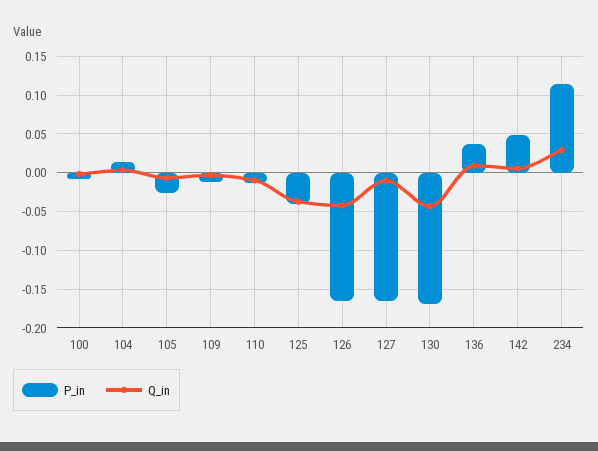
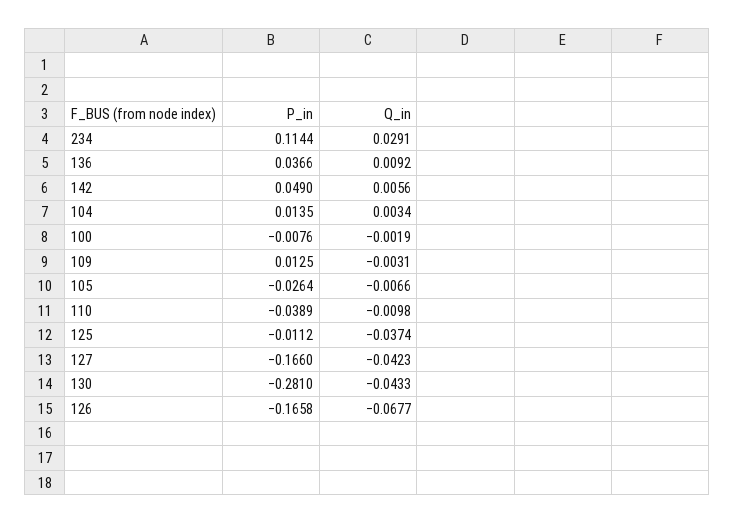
P_in, 109: -0.01 -> 0.0125
P_in, 110: -0.01 -> -0.0389
P_in, 125: -0.04 -> -0.0112
Q_in, 126: -0.04 -> -0.0677
Q_in, 127: -0.01 -> -0.0423
P_in, 130: -0.17 -> -0.281

